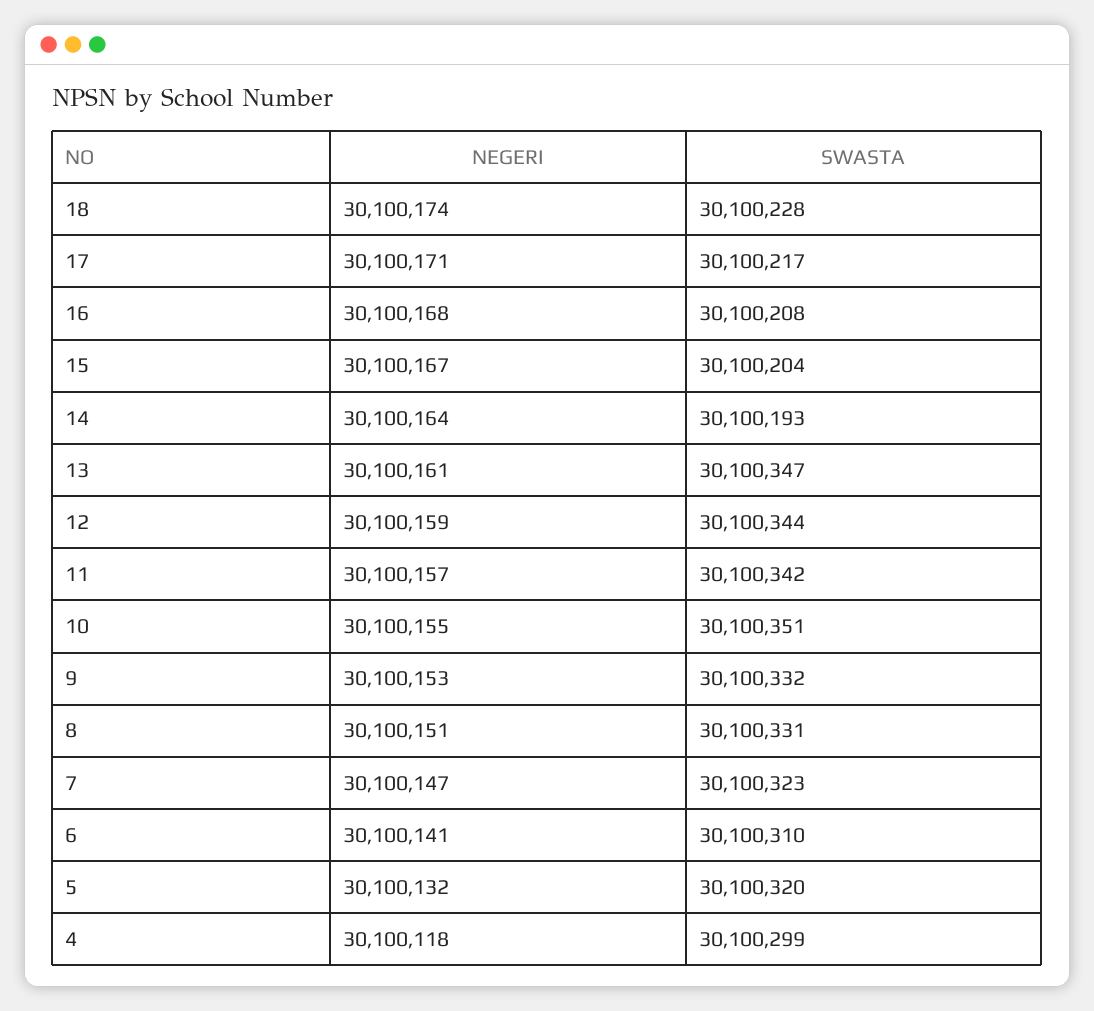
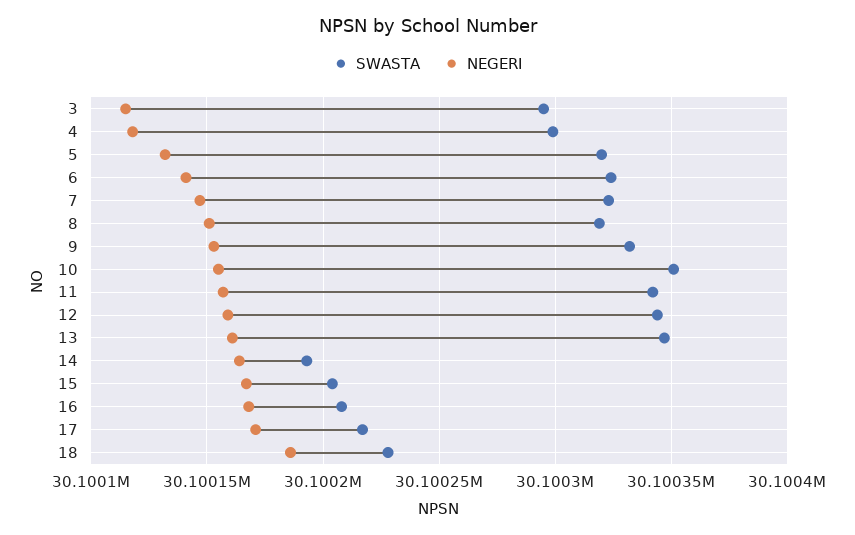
NEGERI, 18: 30100174 -> 30100185
SWASTA, 8: 30100331 -> 30100320
SWASTA, 6: 30100310 -> 30100325
SWASTA, 3: none -> 30100295
NEGERI, 3: none -> 30100115

